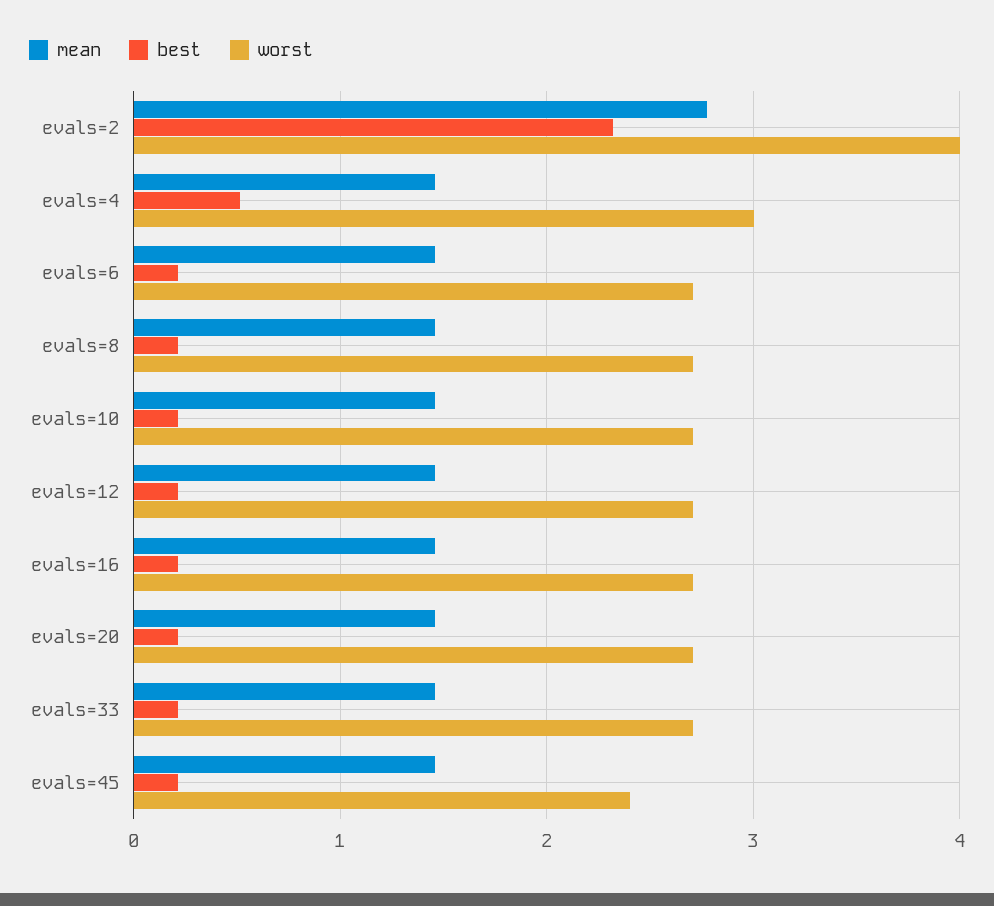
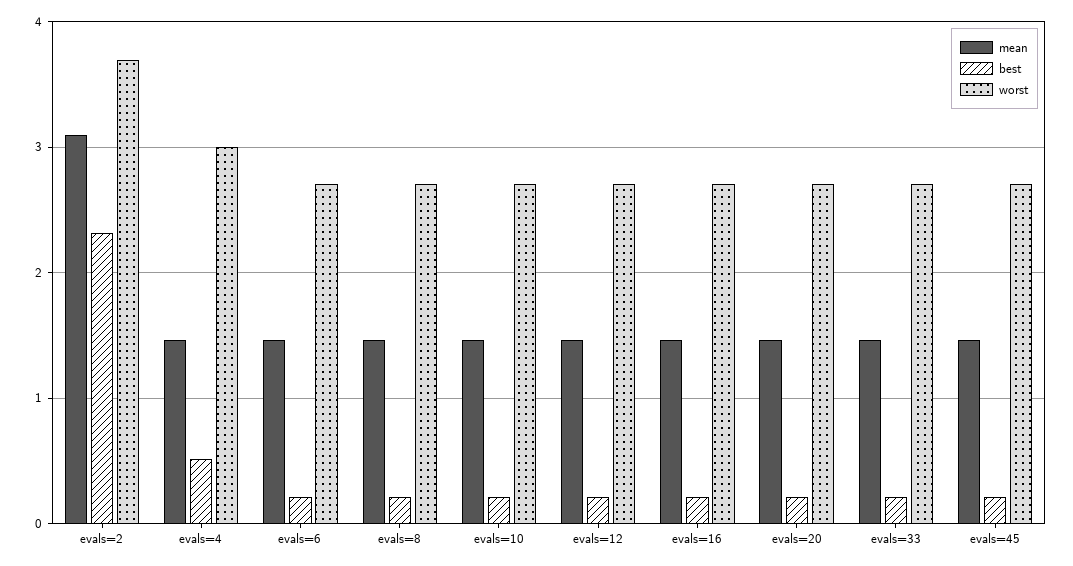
mean, evals=2: 2.8 -> 3.1
worst, evals=2: 4 -> 3.7
worst, evals=45: 2.4 -> 2.7

